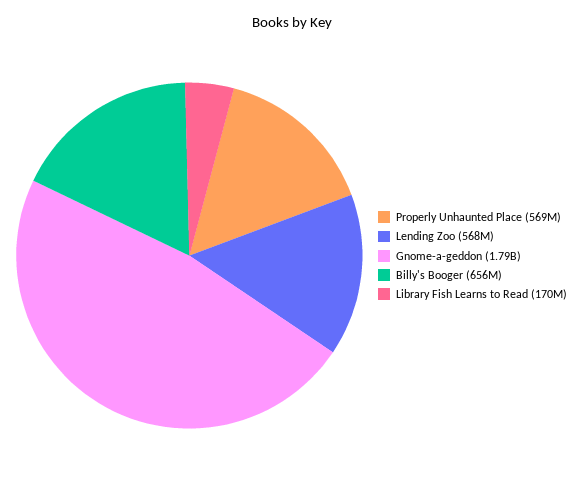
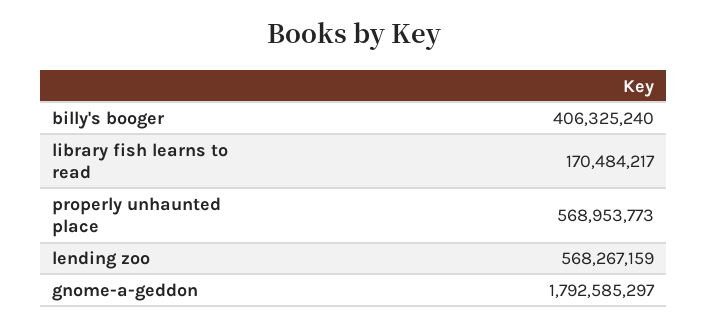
Billy's Booger: 656000000 -> 406325240

